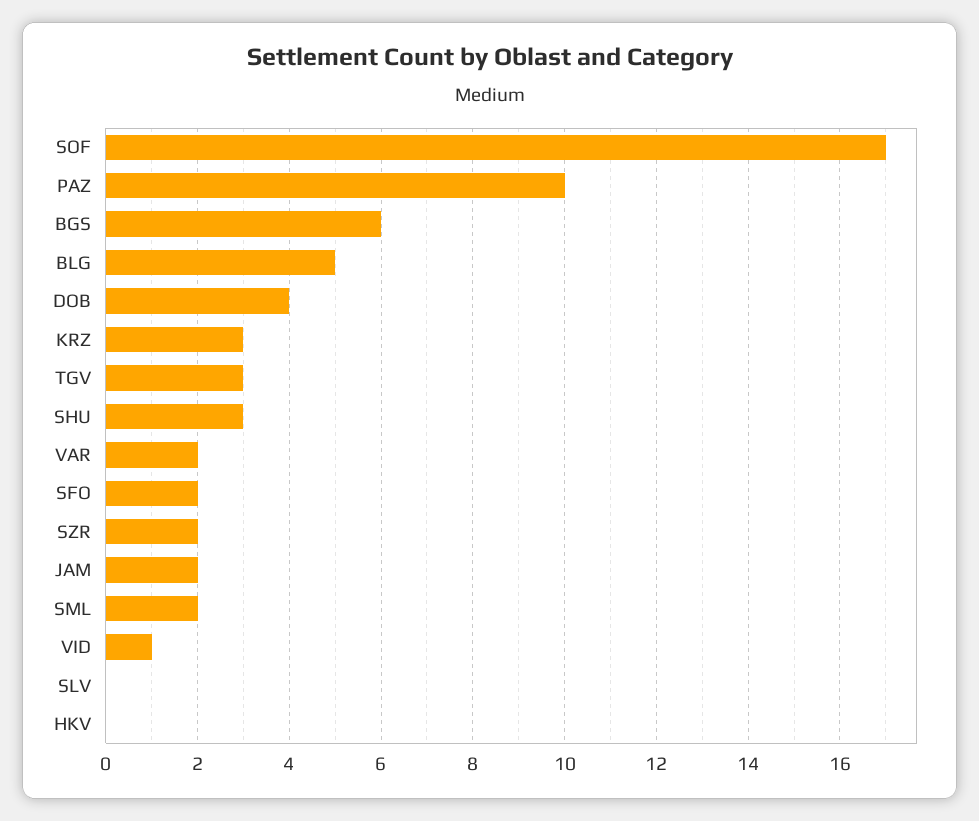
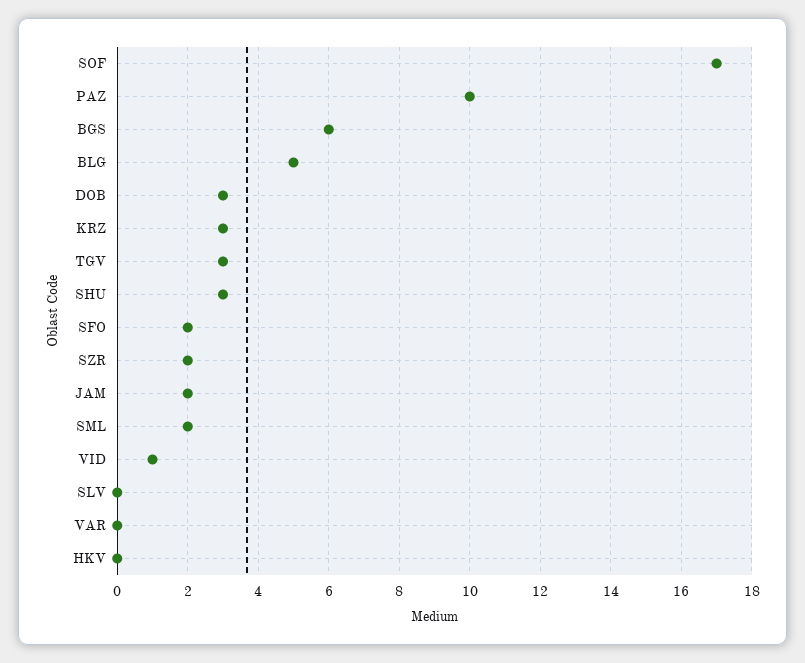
DOB: 4 -> 3
VAR: 2 -> 0

